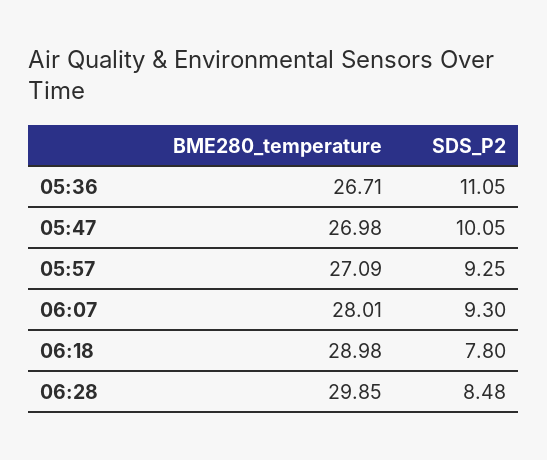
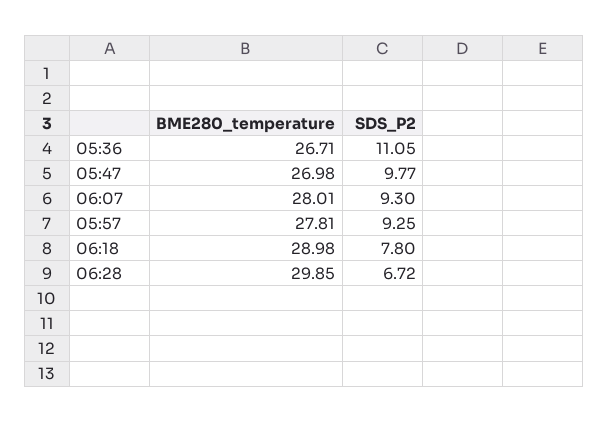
SDS_P2, 05:47: 10.05 -> 9.77
BME280_temperature, 05:57: 27.09 -> 27.81
SDS_P2, 06:28: 8.48 -> 6.72

